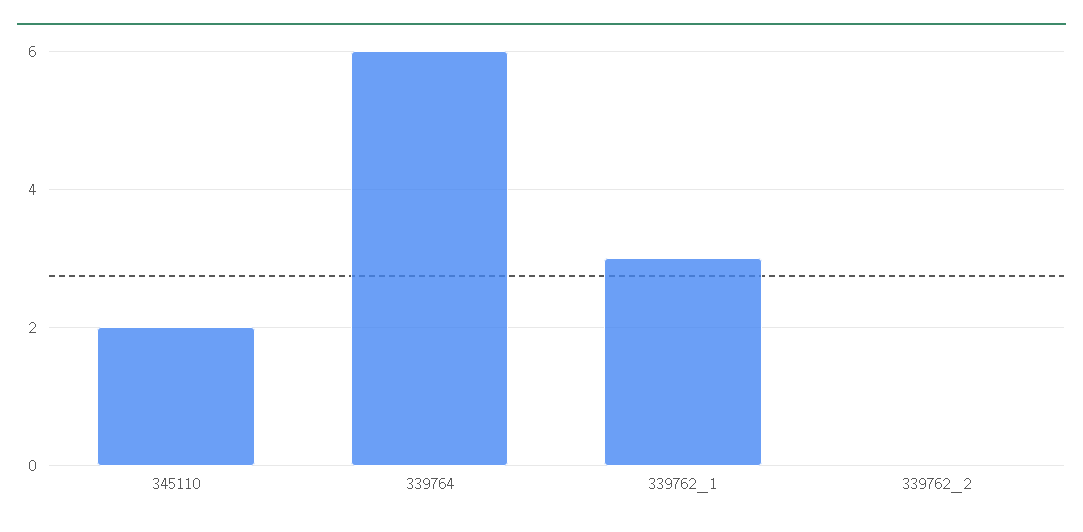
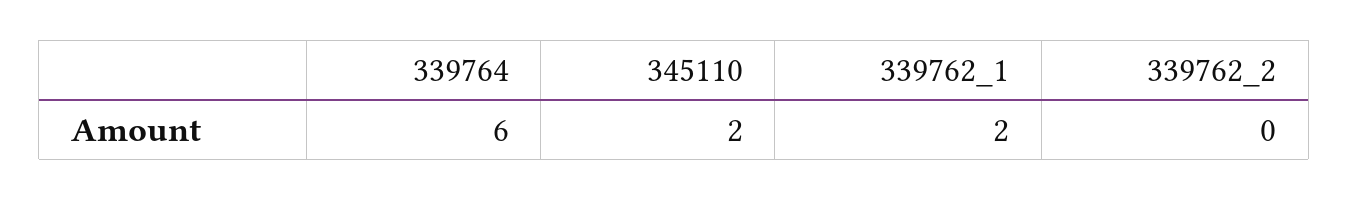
339762_1: 3 -> 2

